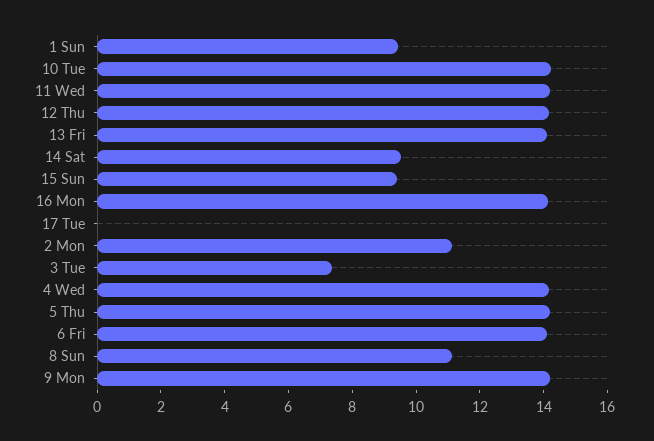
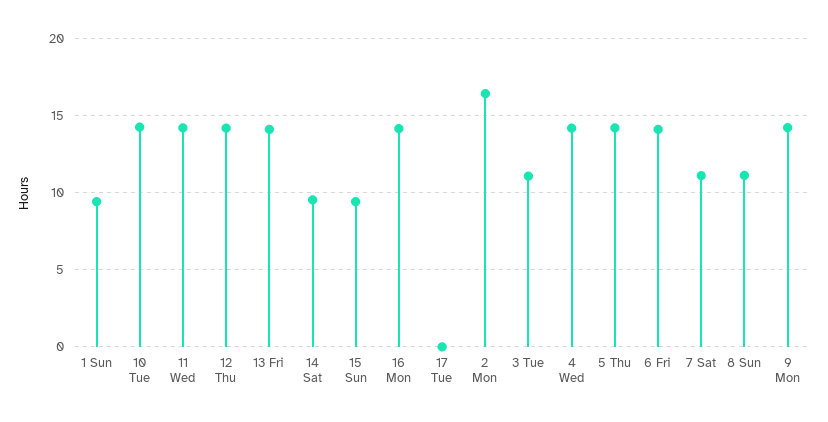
2 Mon: 11 -> 16.5
3 Tue: 7.5 -> 11
7 Sat: none -> 11

